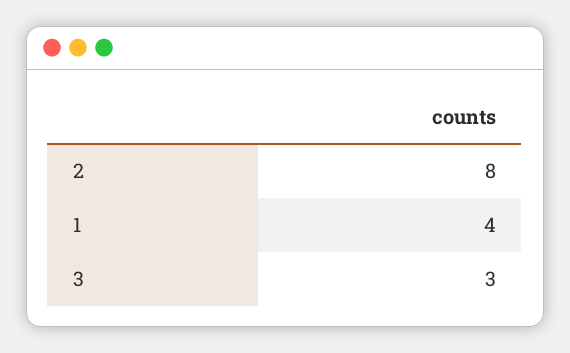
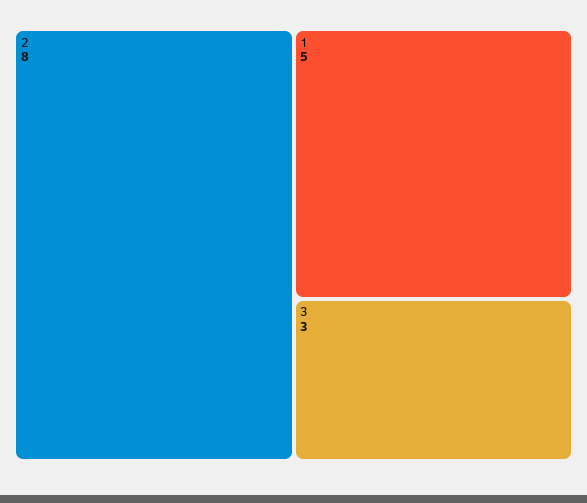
1: 4 -> 5

